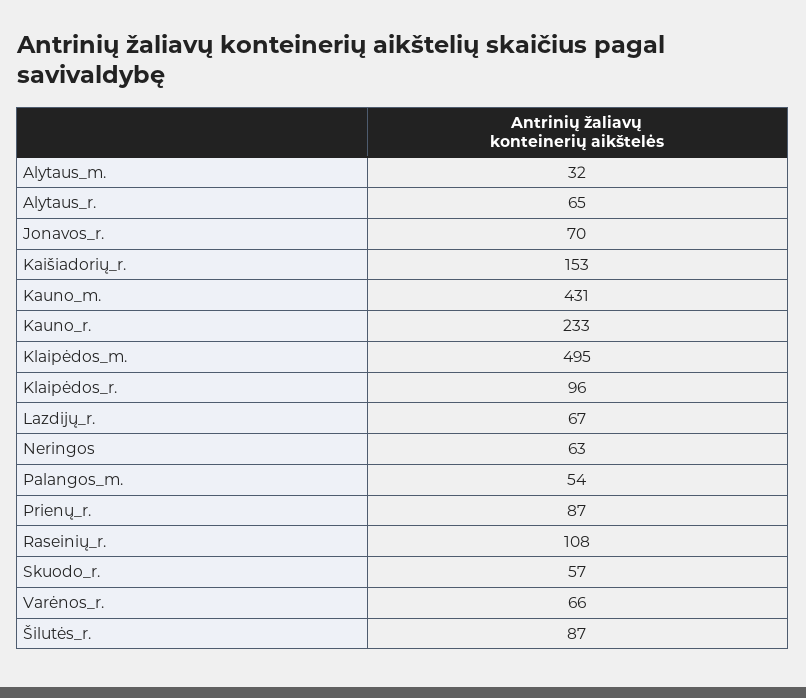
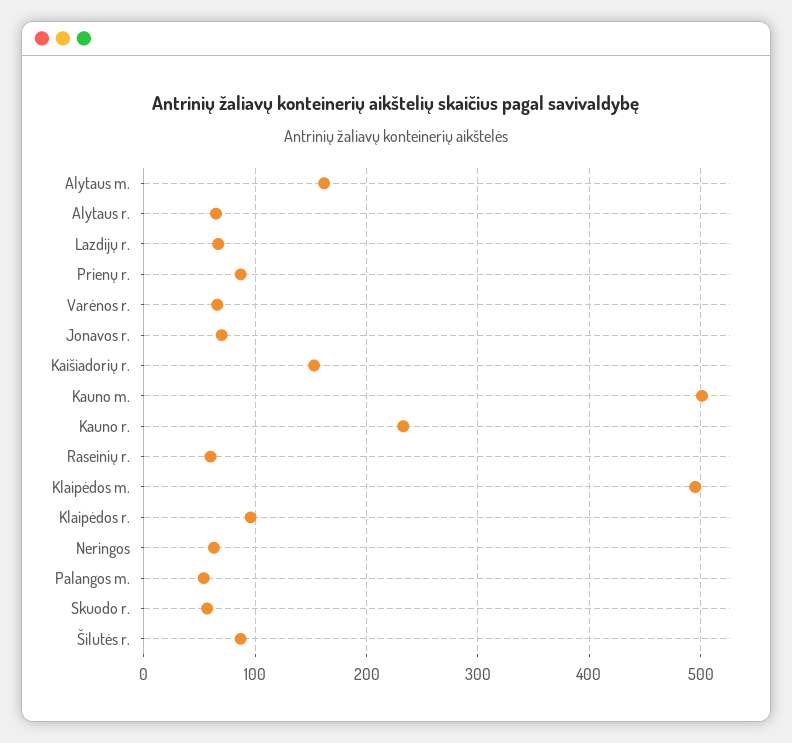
Alytaus_m.: 32 -> 160
Kauno_m.: 431 -> 500
Raseinių_r.: 108 -> 60

